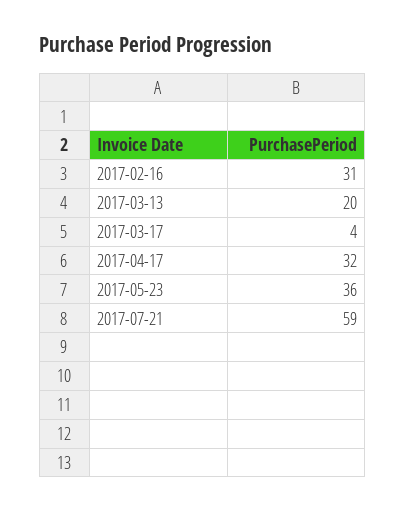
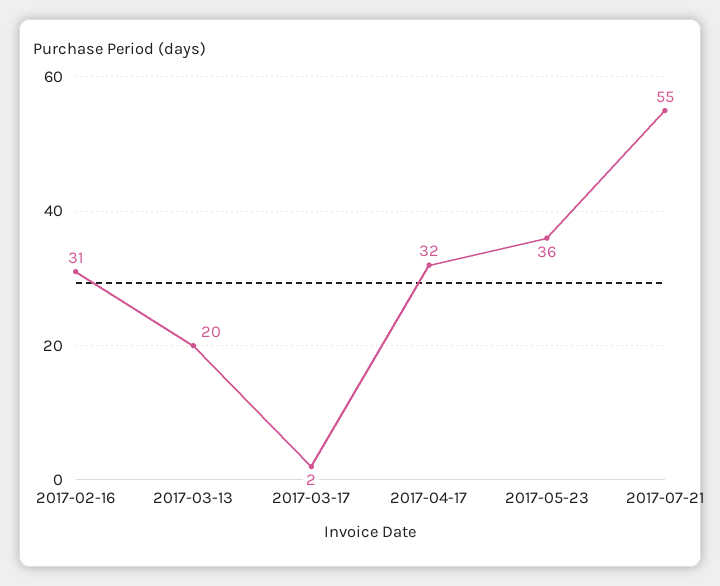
2017-03-17: 4 -> 2
2017-07-21: 59 -> 55

